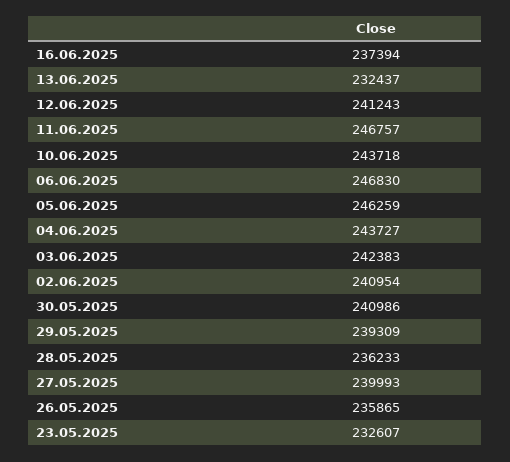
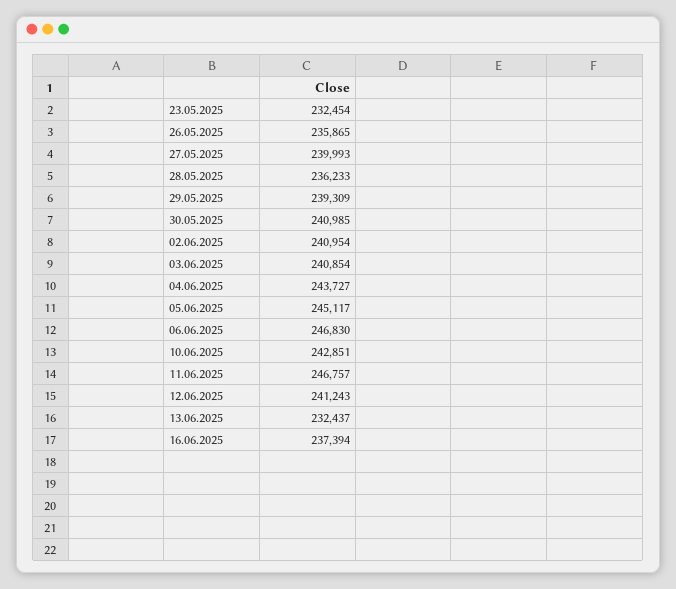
10.06.2025: 243718 -> 242851
05.06.2025: 246259 -> 245117
03.06.2025: 242383 -> 240854
30.05.2025: 240986 -> 240985
23.05.2025: 232607 -> 232454

